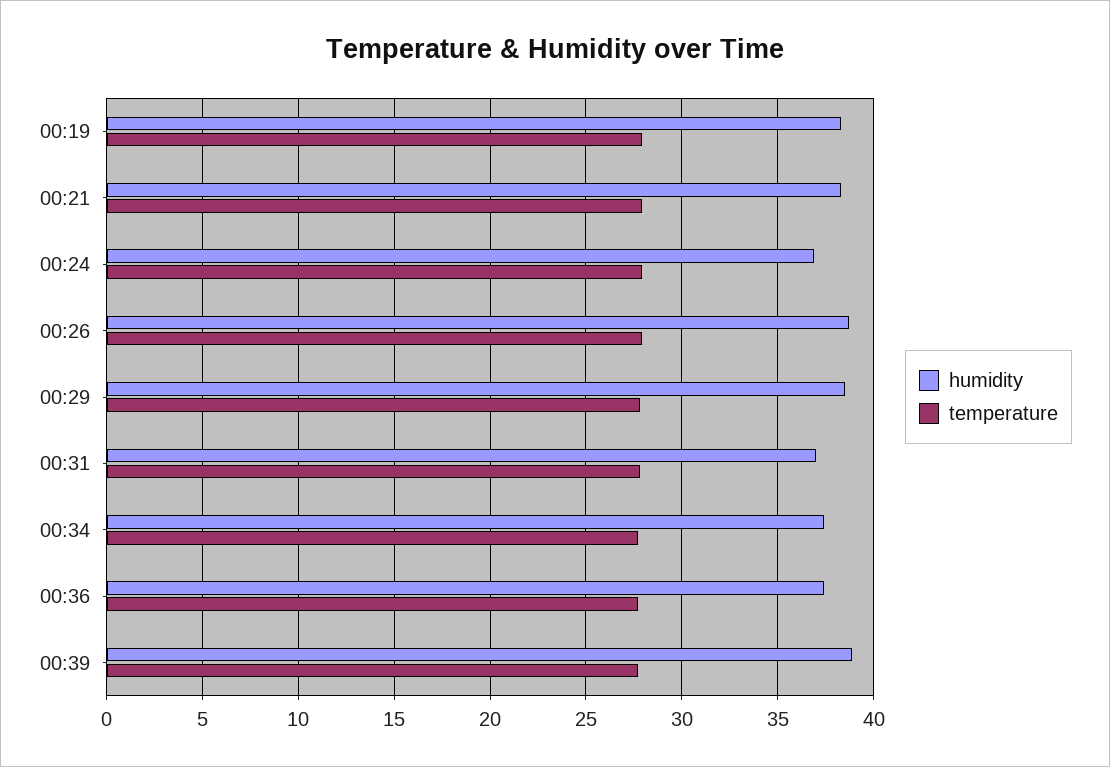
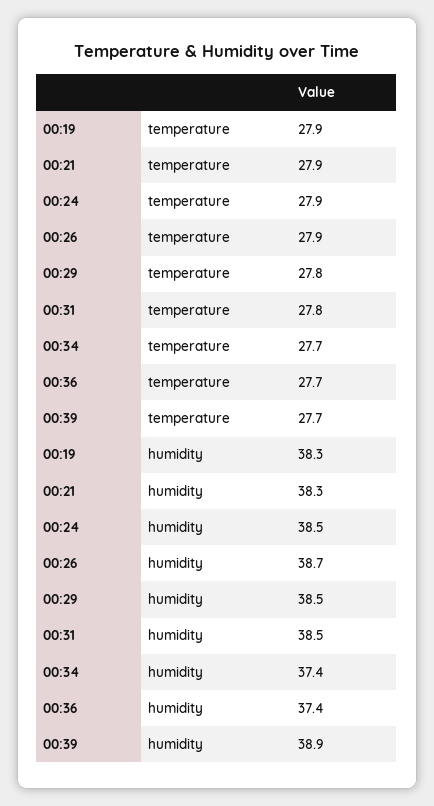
humidity, 00:24: 37 -> 38.5
humidity, 00:31: 37 -> 38.5

